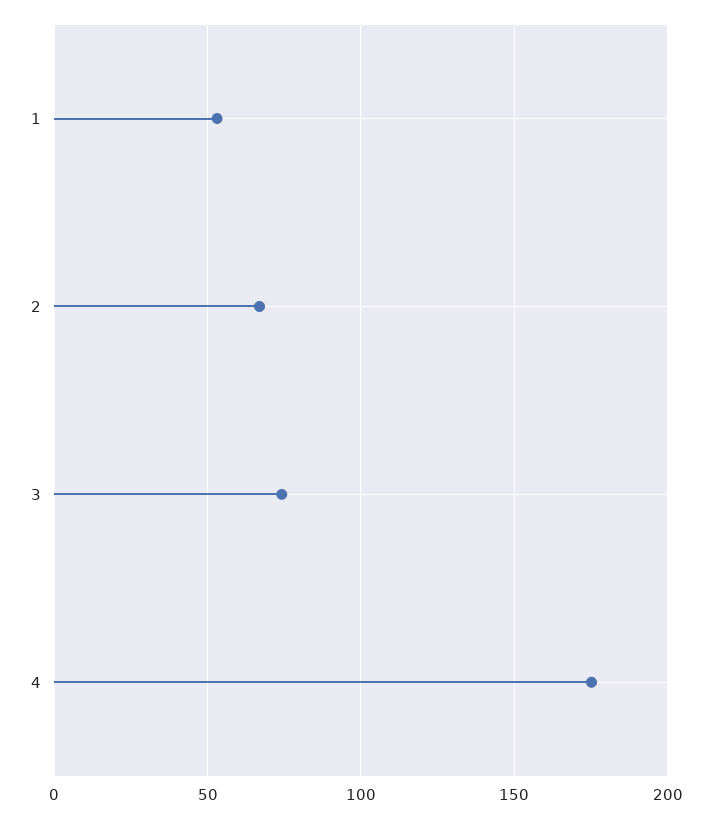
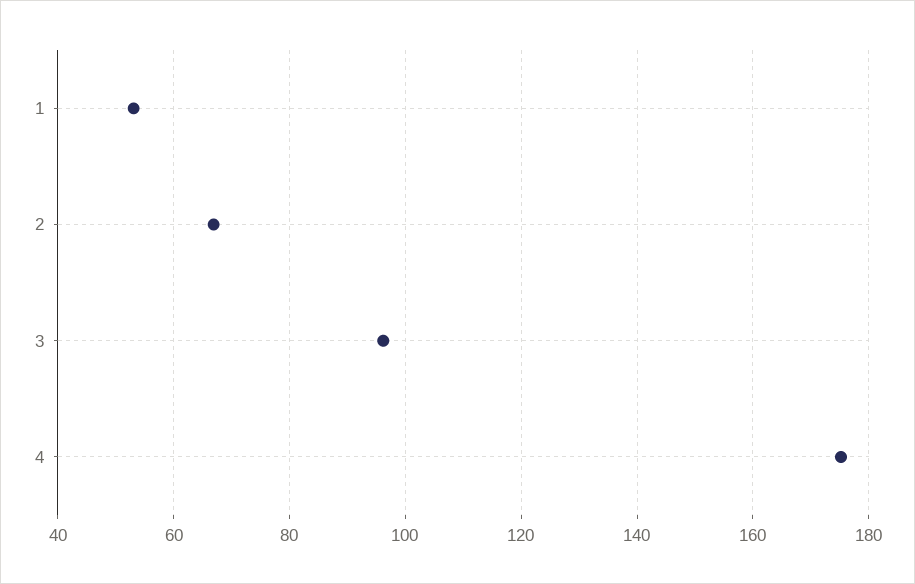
3: 75 -> 96

